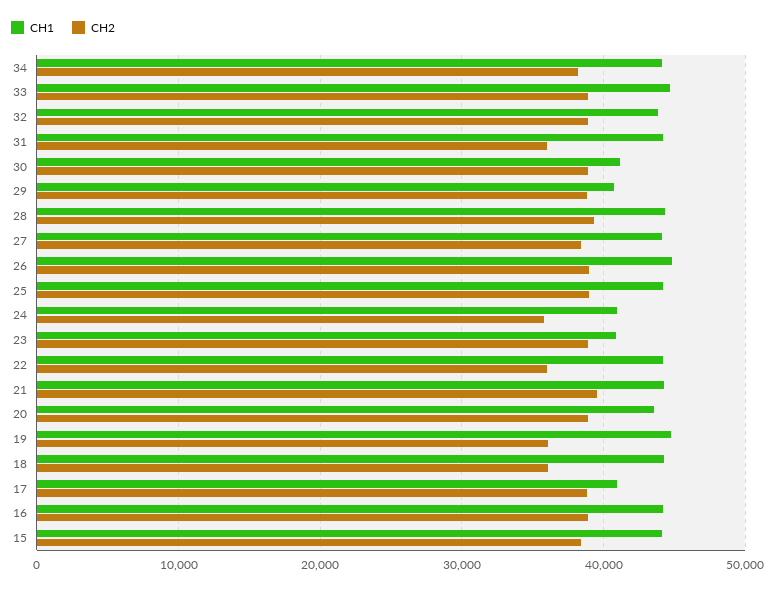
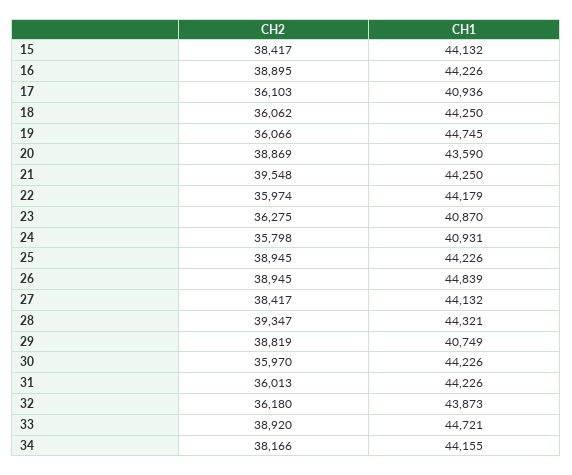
CH2, 32: 39000 -> 36180
CH1, 30: 41000 -> 44226
CH2, 30: 39000 -> 35970
CH2, 23: 39000 -> 36275
CH2, 17: 39000 -> 36103

